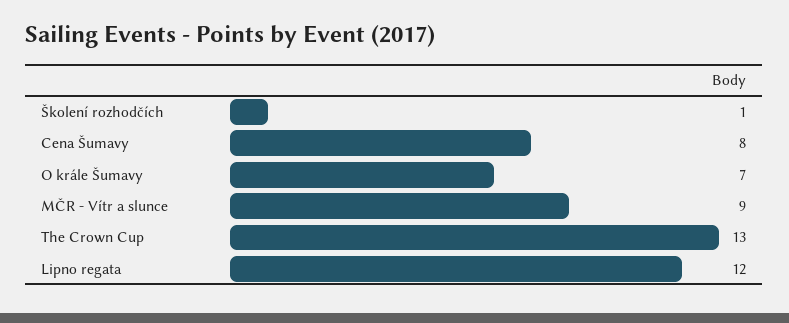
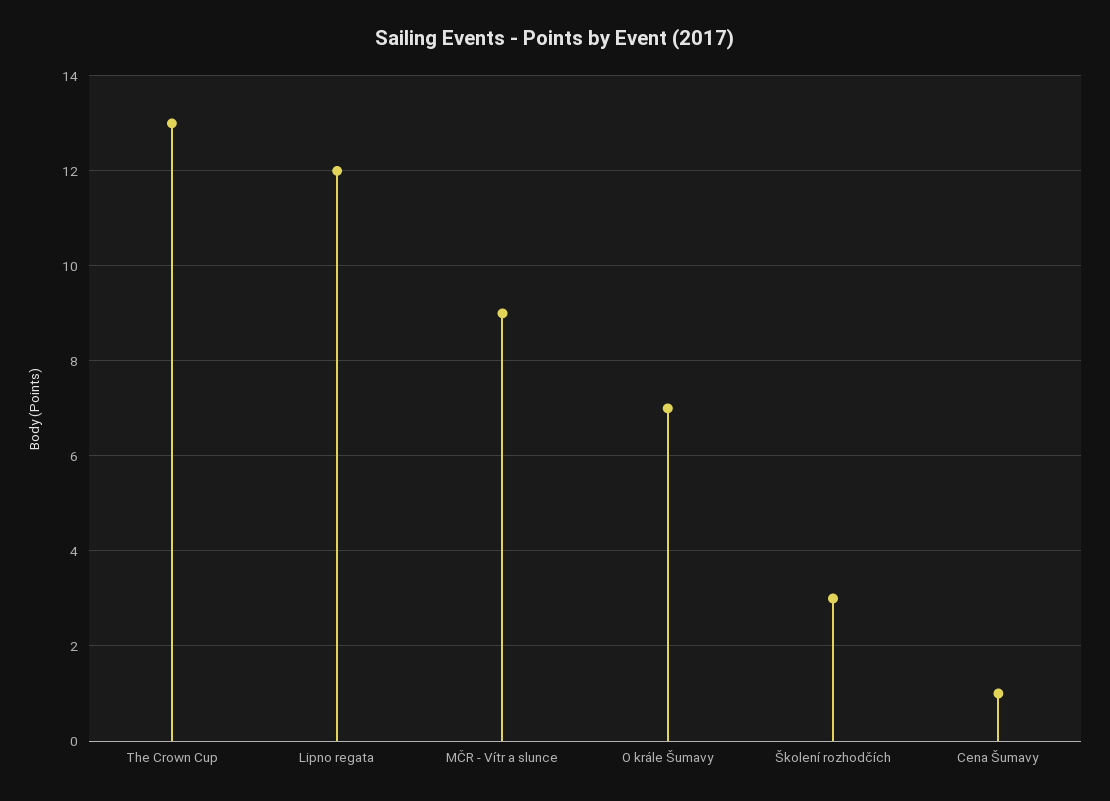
Školení rozhodčích: 1 -> 3
Cena Šumavy: 8 -> 1

